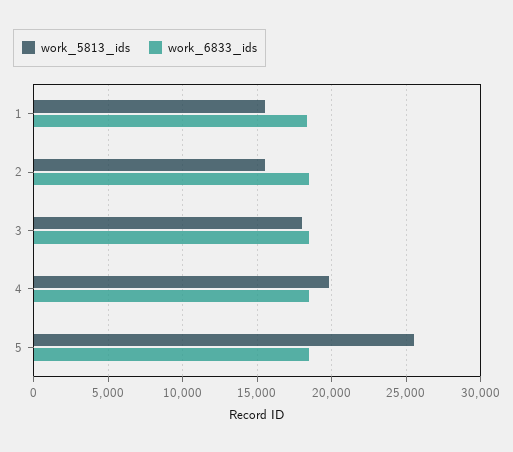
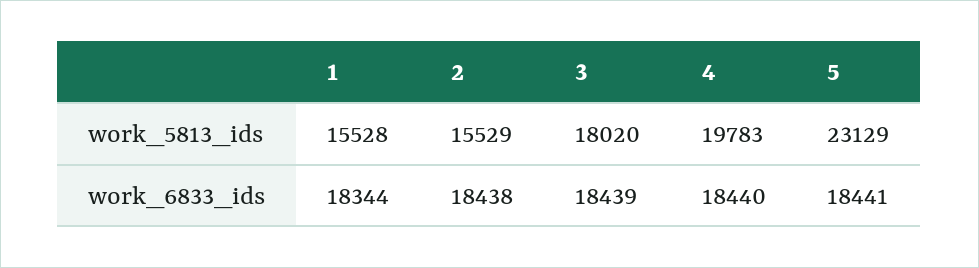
work_5813_ids, 5: 25500 -> 23129

